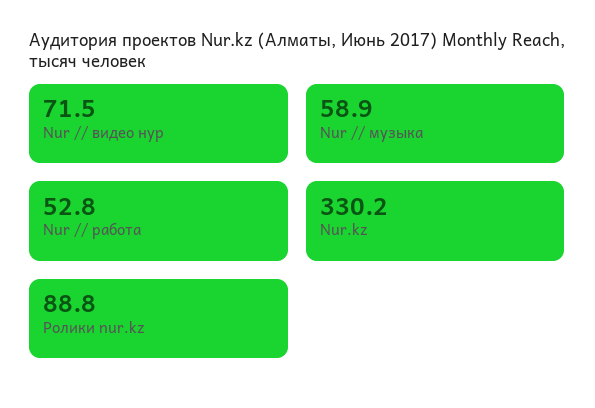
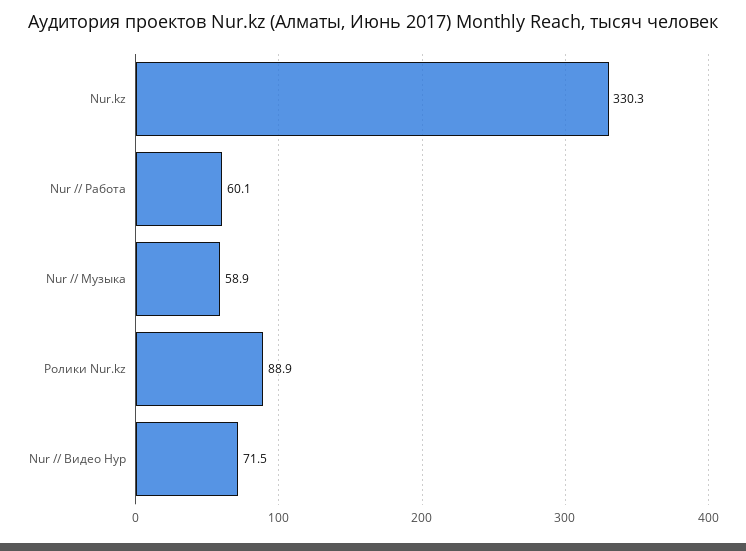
Nur // работа: 52.8 -> 60.1
Nur.kz: 330.2 -> 330.3
Ролики nur.kz: 88.8 -> 88.9

